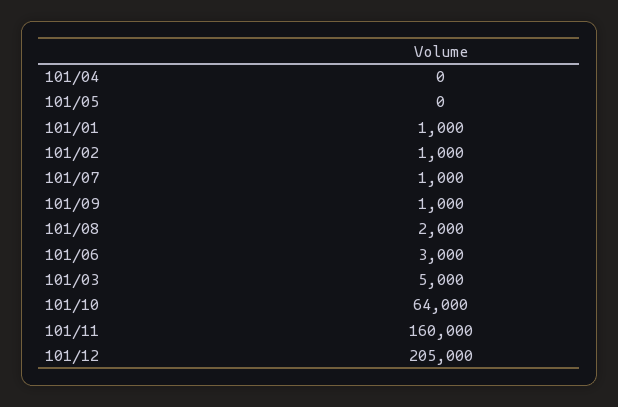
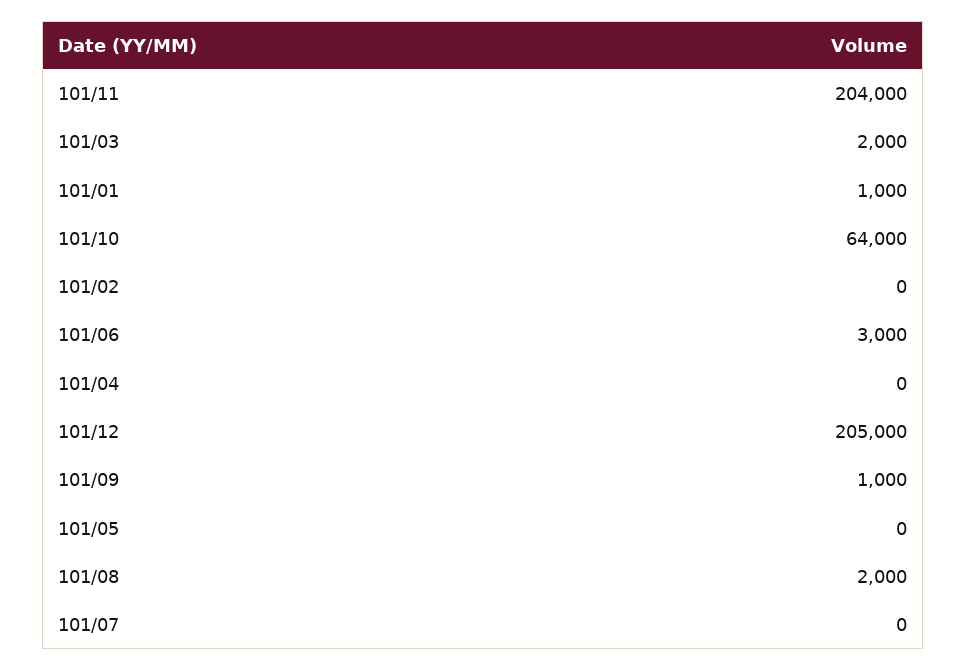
101/02: 1000 -> 0
101/07: 1000 -> 0
101/03: 5000 -> 2000
101/11: 160000 -> 204000

